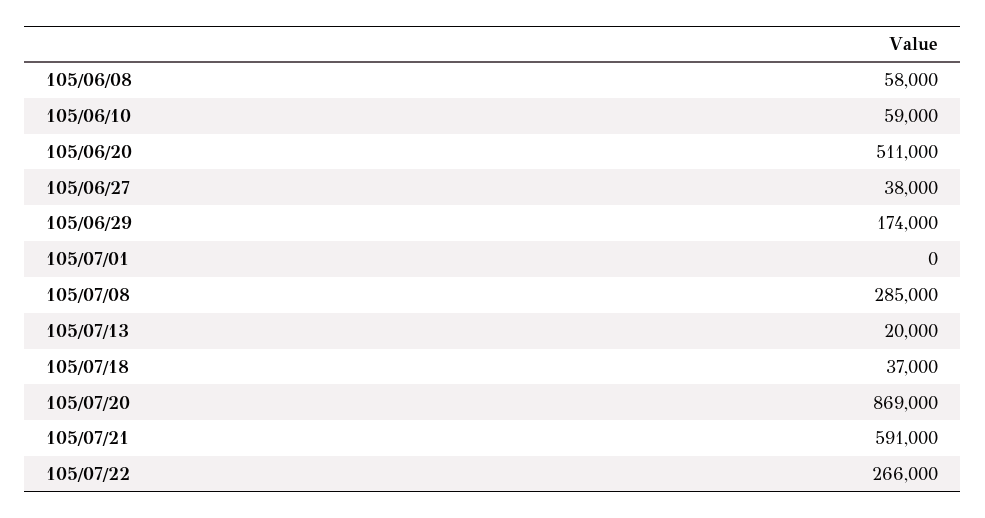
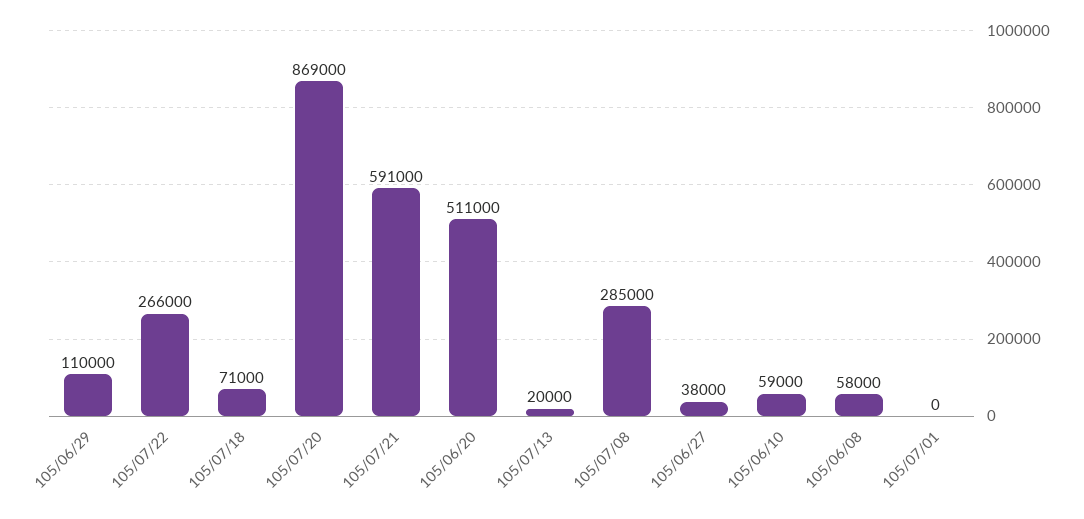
105/06/29: 174000 -> 110000
105/07/18: 37000 -> 71000

